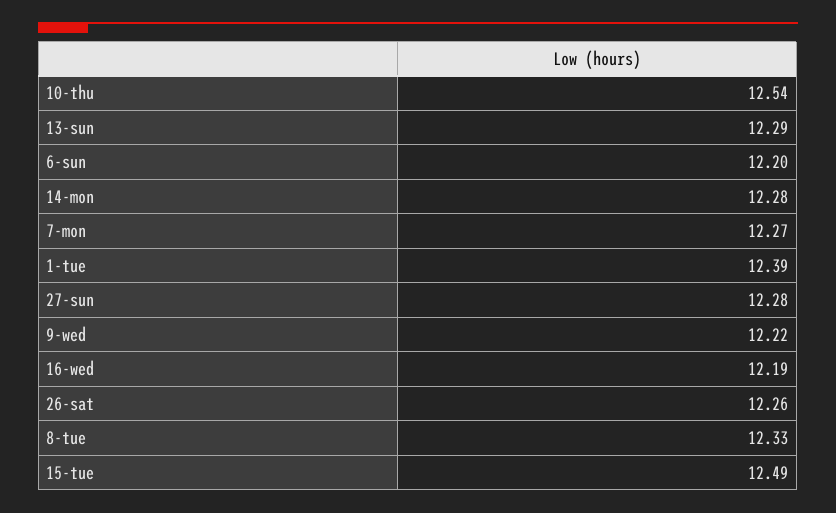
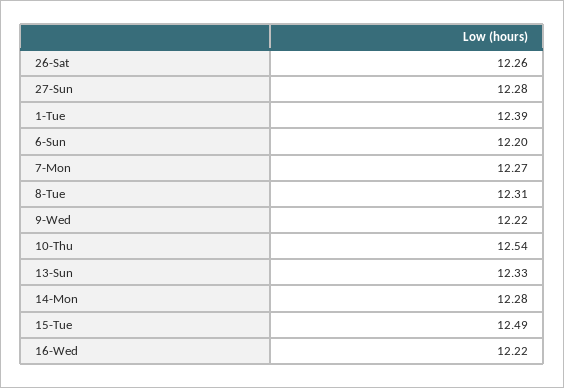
13-sun: 12.29 -> 12.33
16-wed: 12.19 -> 12.22
8-tue: 12.33 -> 12.31

